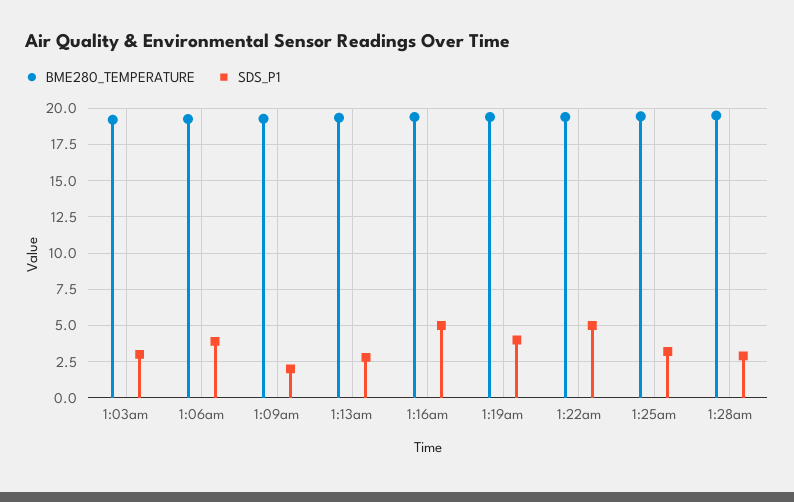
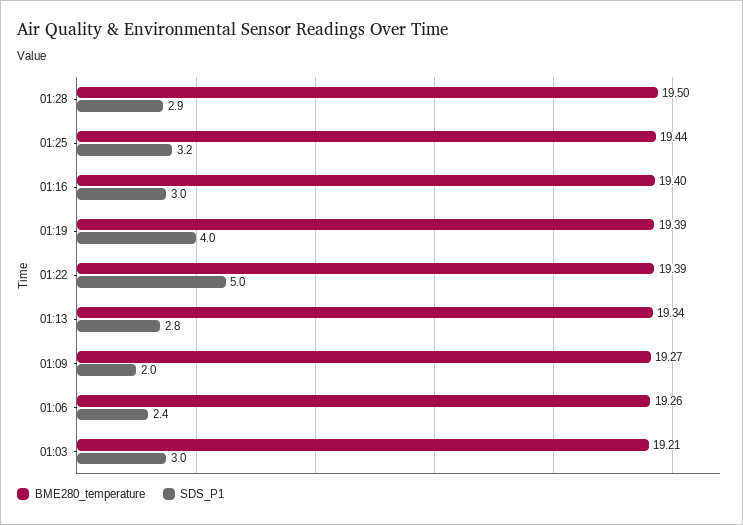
SDS_P1, 1:06am: 4 -> 2.4
SDS_P1, 1:16am: 5 -> 3

